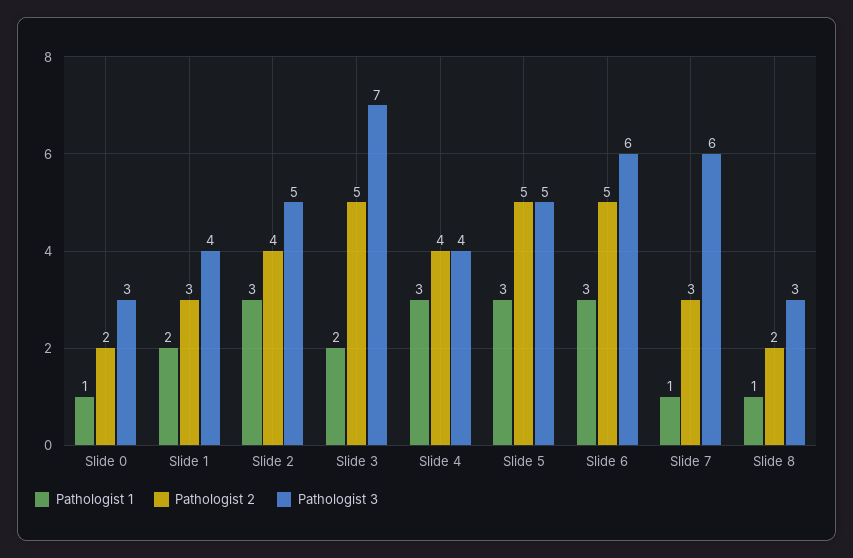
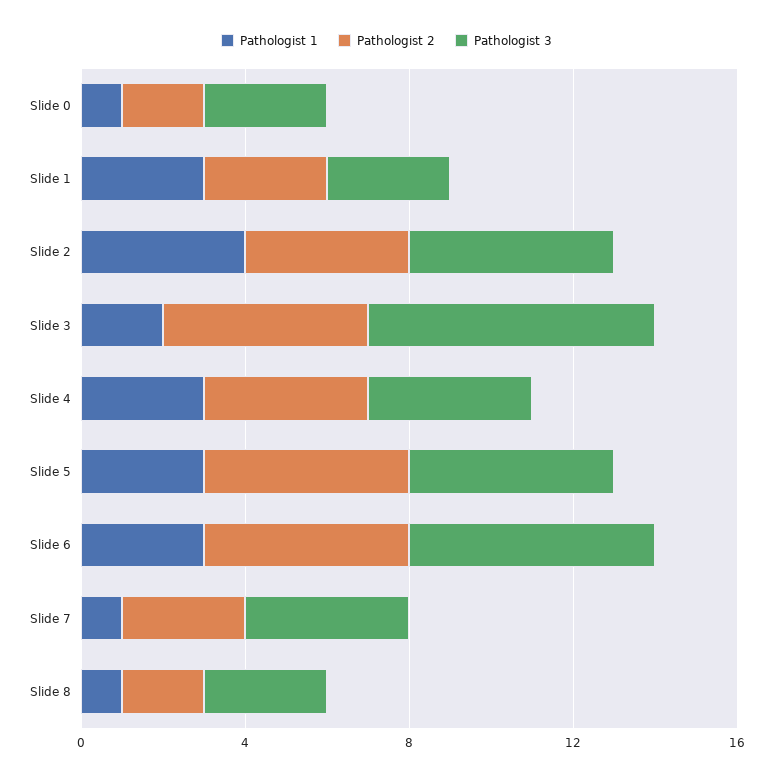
Pathologist 1, Slide 1: 2 -> 3
Pathologist 3, Slide 1: 4 -> 3
Pathologist 1, Slide 2: 3 -> 4
Pathologist 3, Slide 7: 6 -> 4

